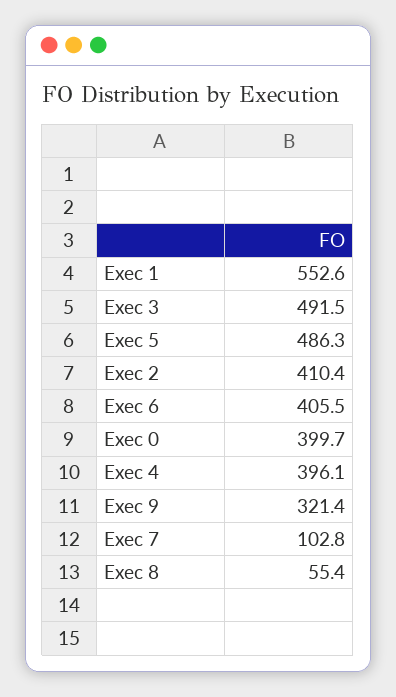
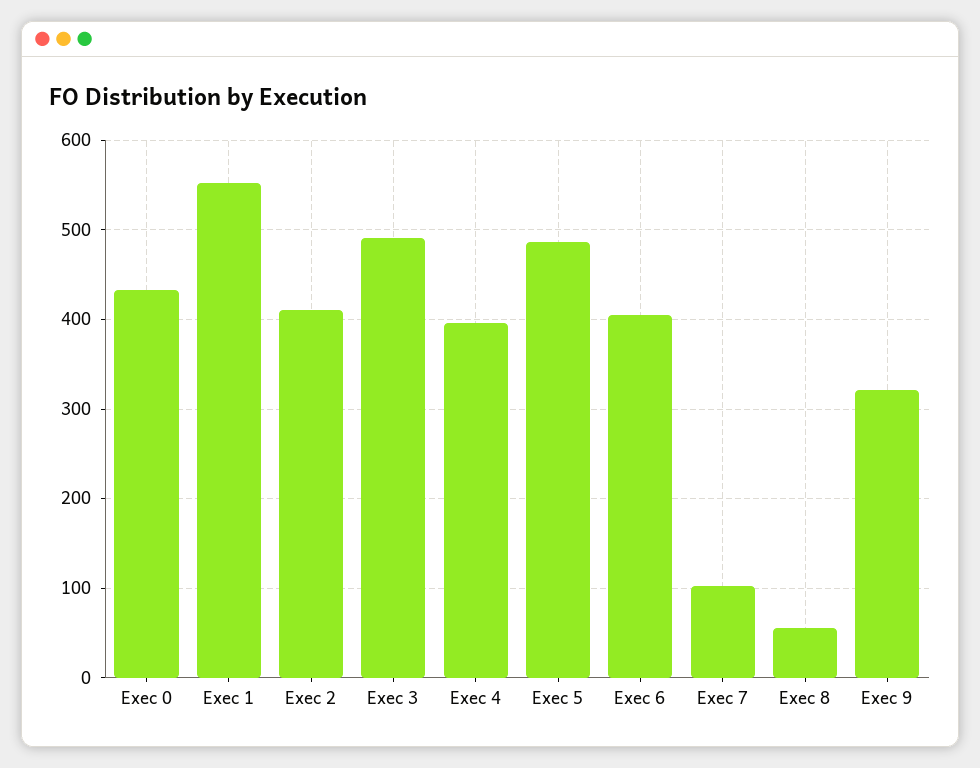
Exec 0: 399.7 -> 430

